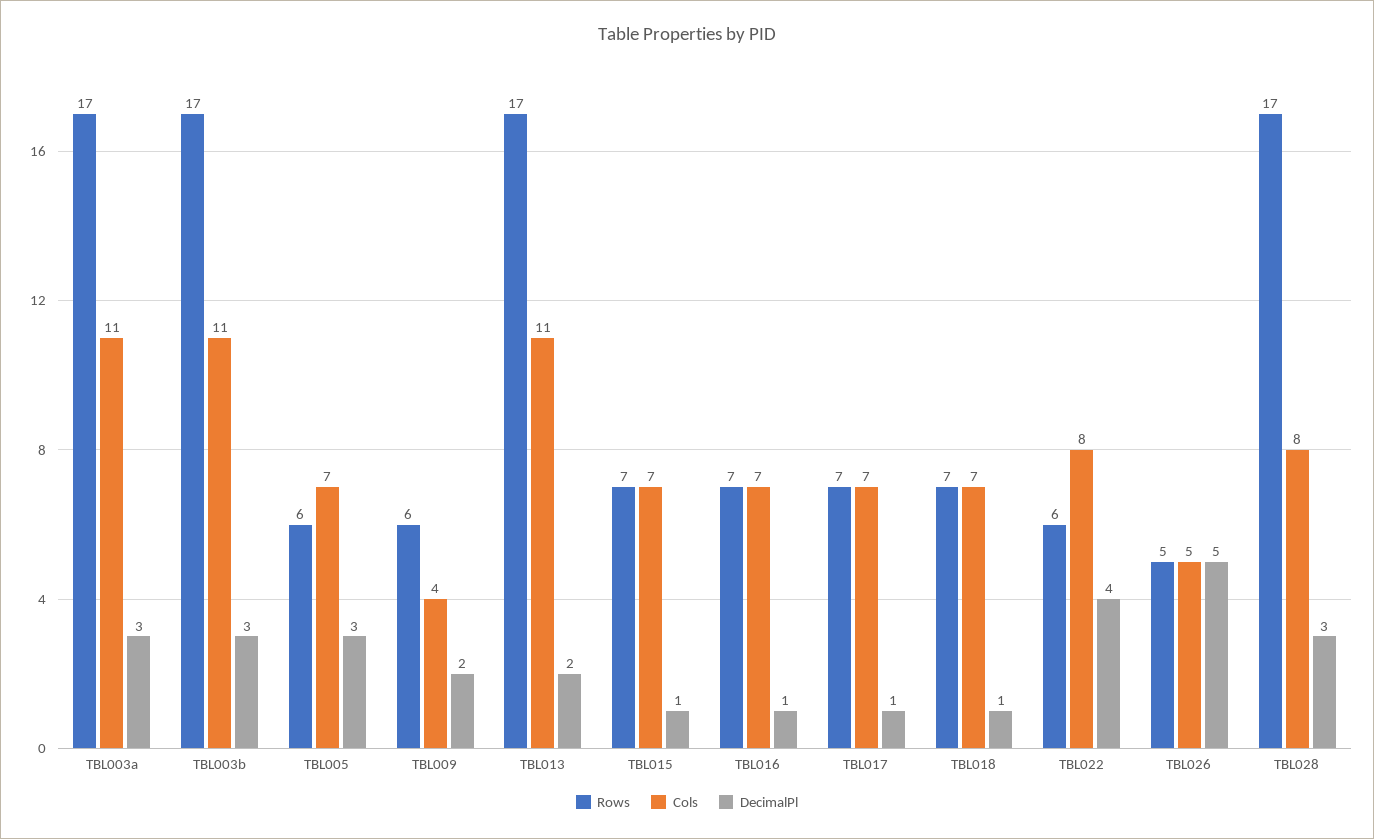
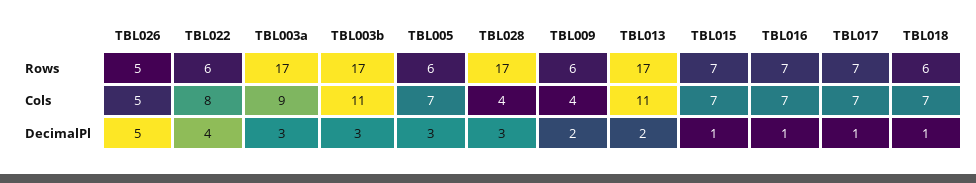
Cols, TBL003a: 11 -> 9
Rows, TBL018: 7 -> 6
Cols, TBL028: 8 -> 4

